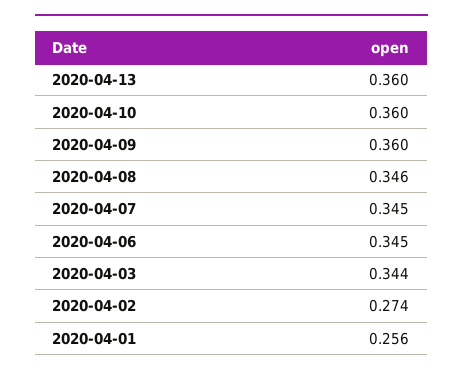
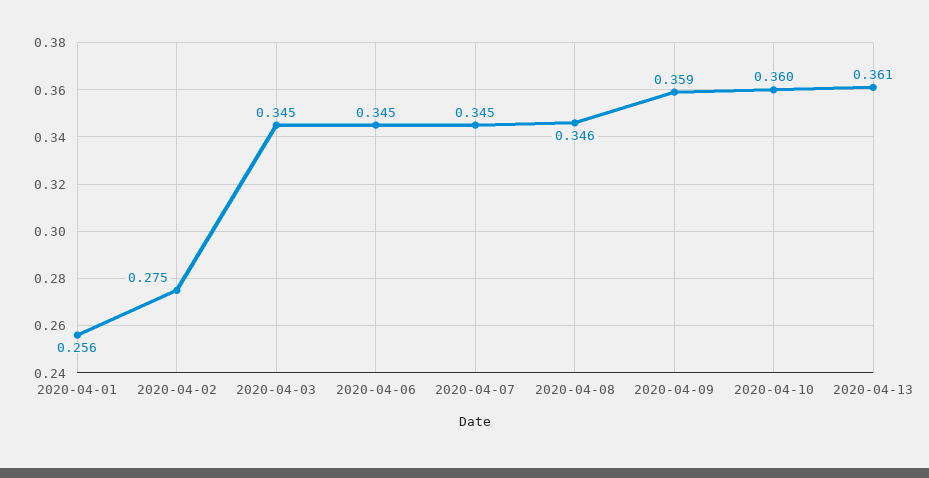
2020-04-13: 0.36 -> 0.361
2020-04-09: 0.36 -> 0.359
2020-04-03: 0.344 -> 0.345
2020-04-02: 0.274 -> 0.275

